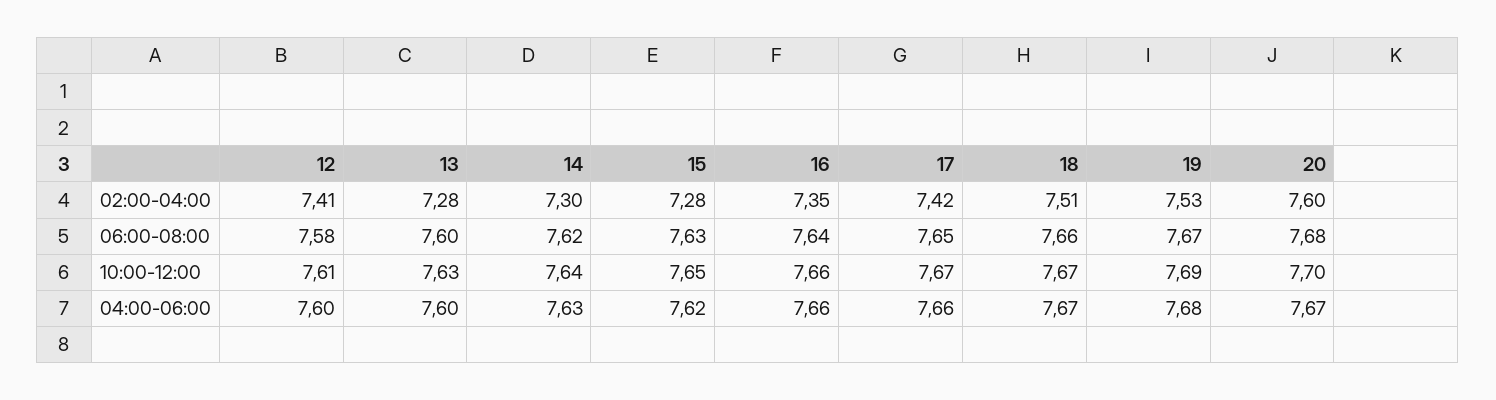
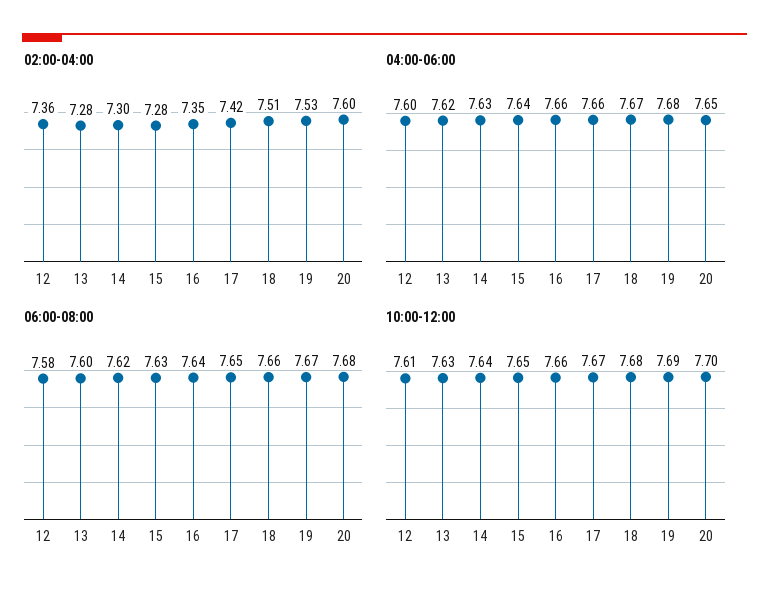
02:00-04:00, 12: 7.41 -> 7.36
10:00-12:00, 18: 7.67 -> 7.68
04:00-06:00, 13: 7.6 -> 7.62
04:00-06:00, 15: 7.62 -> 7.64
04:00-06:00, 20: 7.67 -> 7.65

